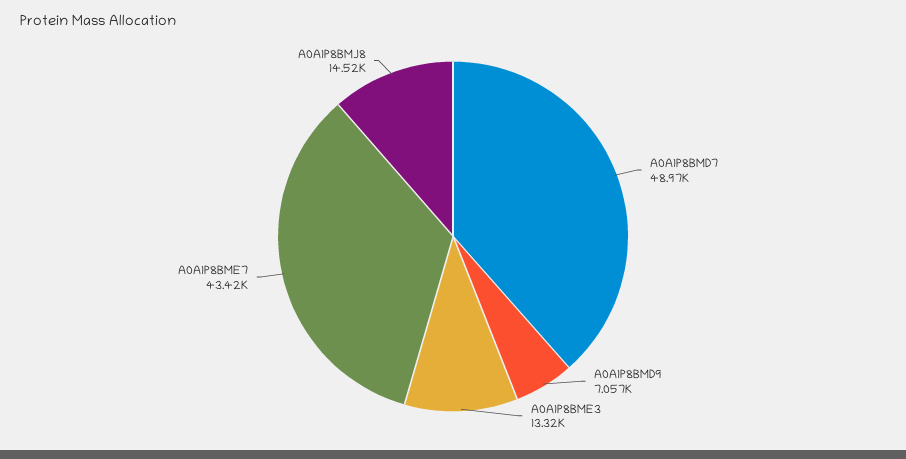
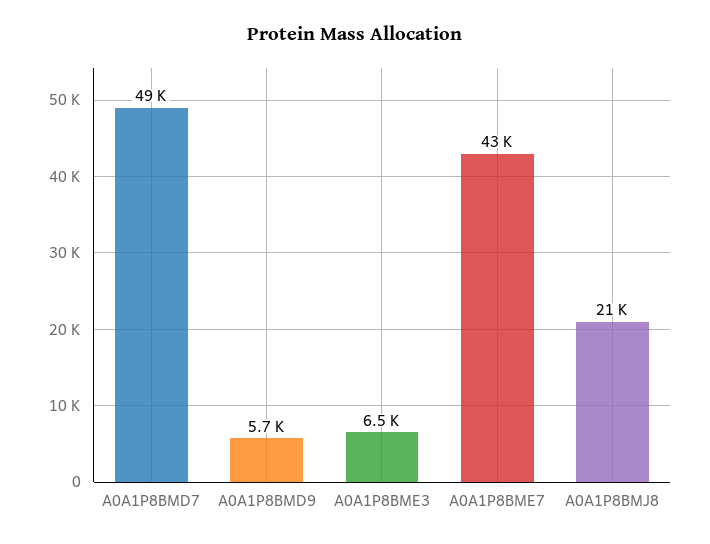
A0A1P8BMD9: 7057 -> 5700
A0A1P8BME3: 13320 -> 6500
A0A1P8BMJ8: 14520 -> 21000

